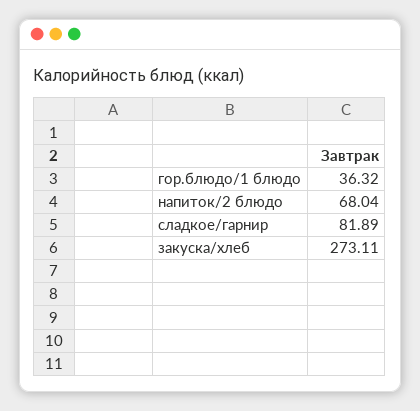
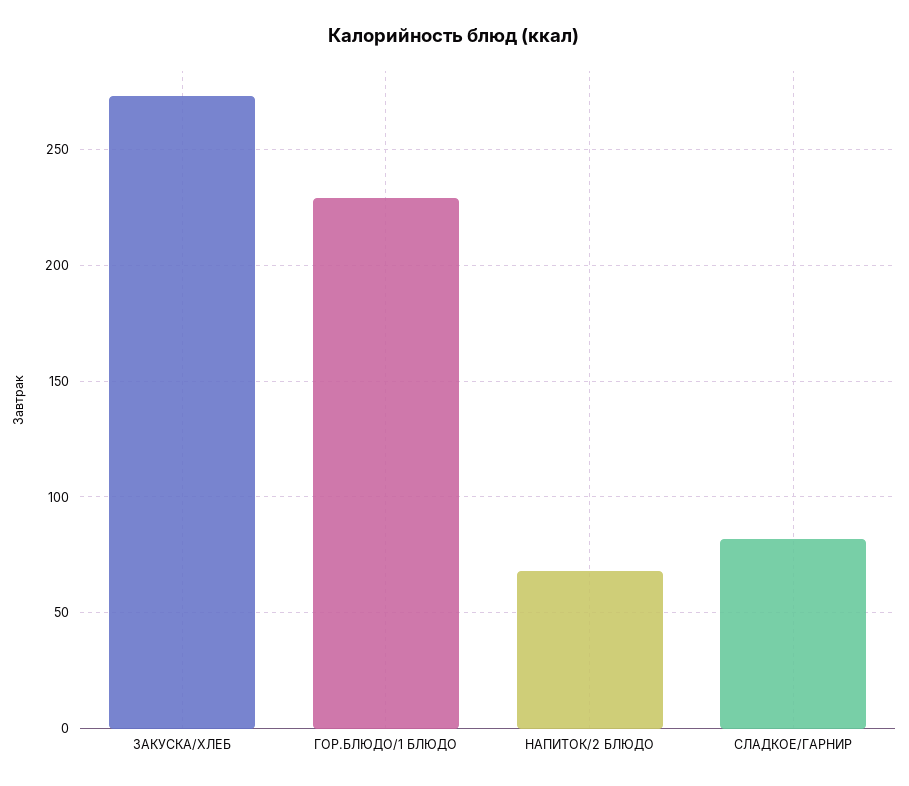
гор.блюдо/1 блюдо: 36.32 -> 230

